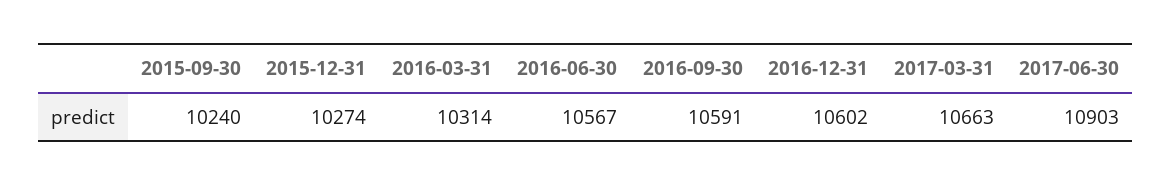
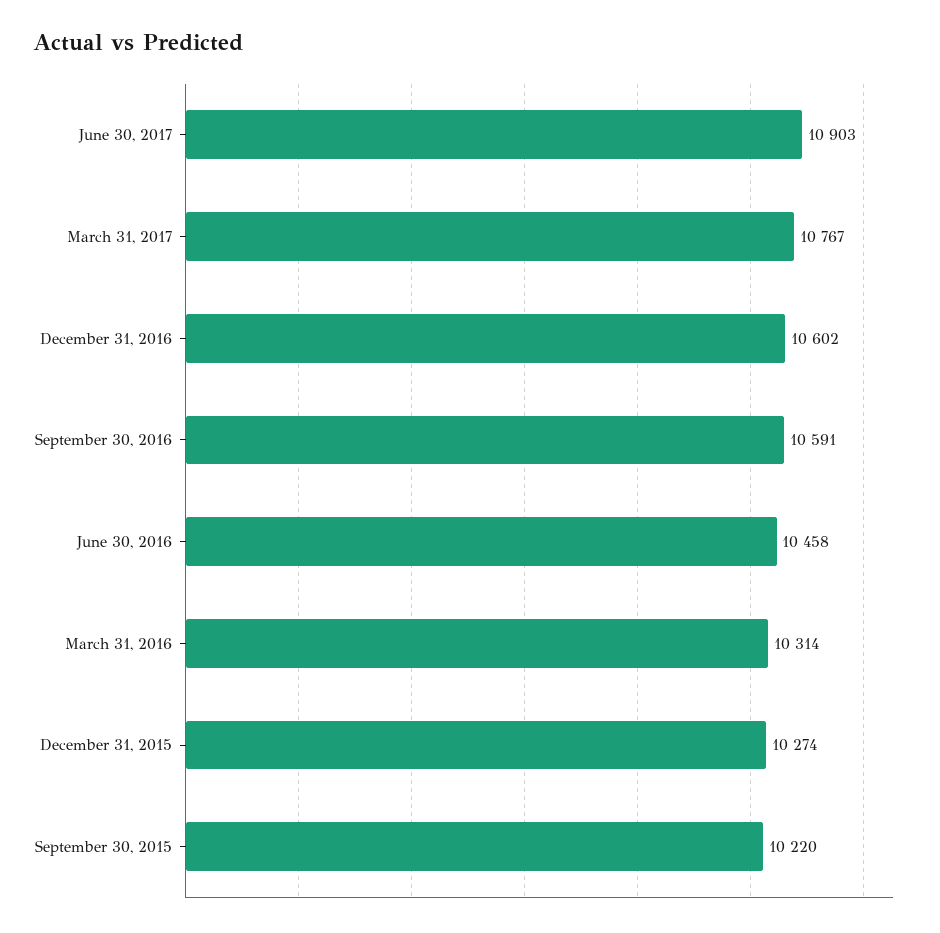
2015-09-30: 10240 -> 10220
2016-06-30: 10567 -> 10458
2017-03-31: 10663 -> 10767

